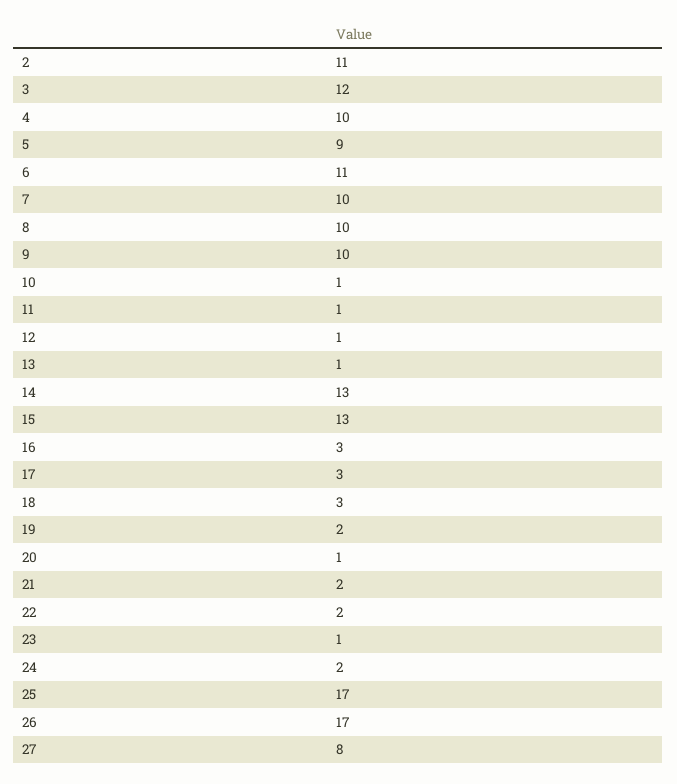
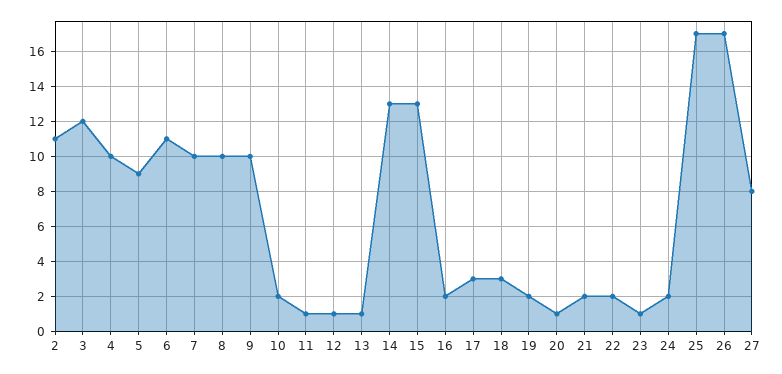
10: 1 -> 2
16: 3 -> 2

